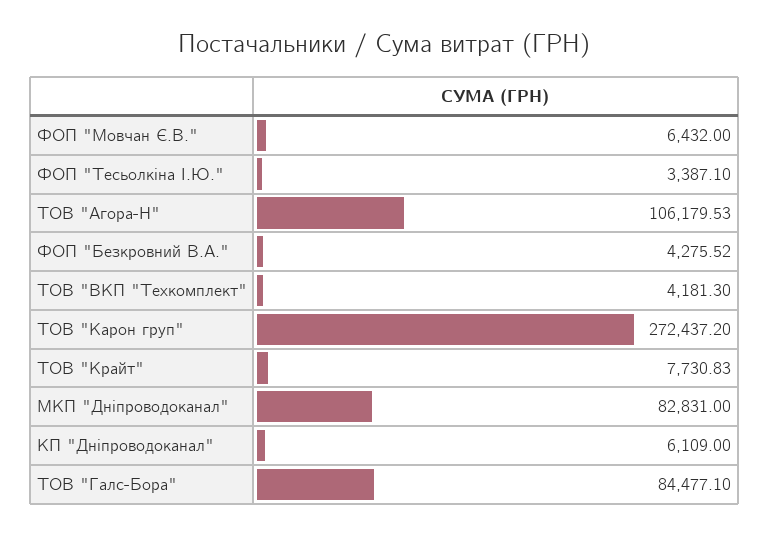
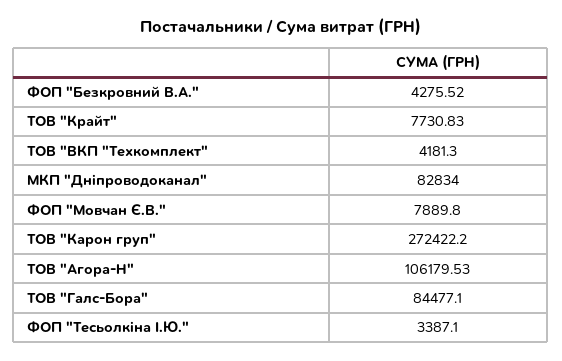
ФОП "Мовчан Є.В.": 6432 -> 7889.8
ТОВ "Карон груп": 272437.2 -> 272422.2
МКП "Дніпроводоканал": 82831 -> 82834
КП "Дніпроводоканал": 6109 -> none

